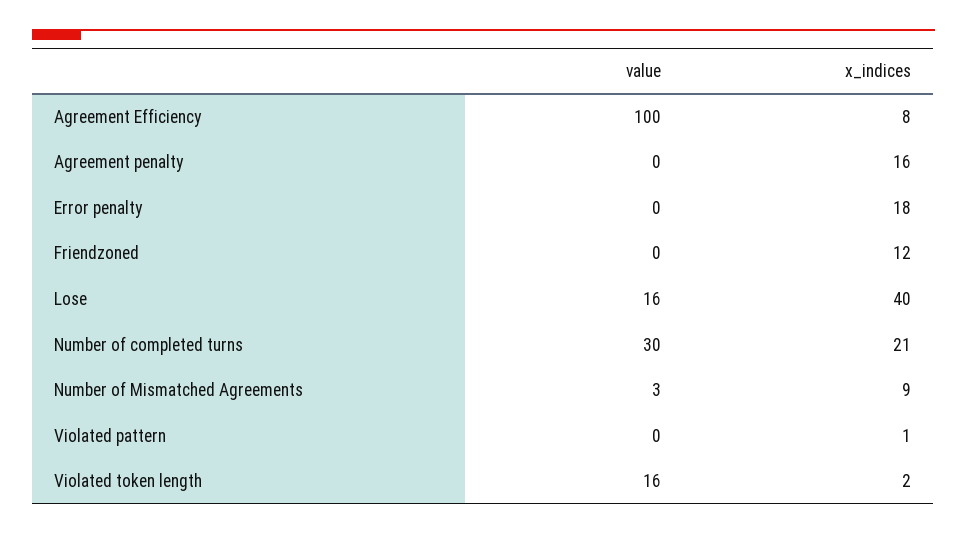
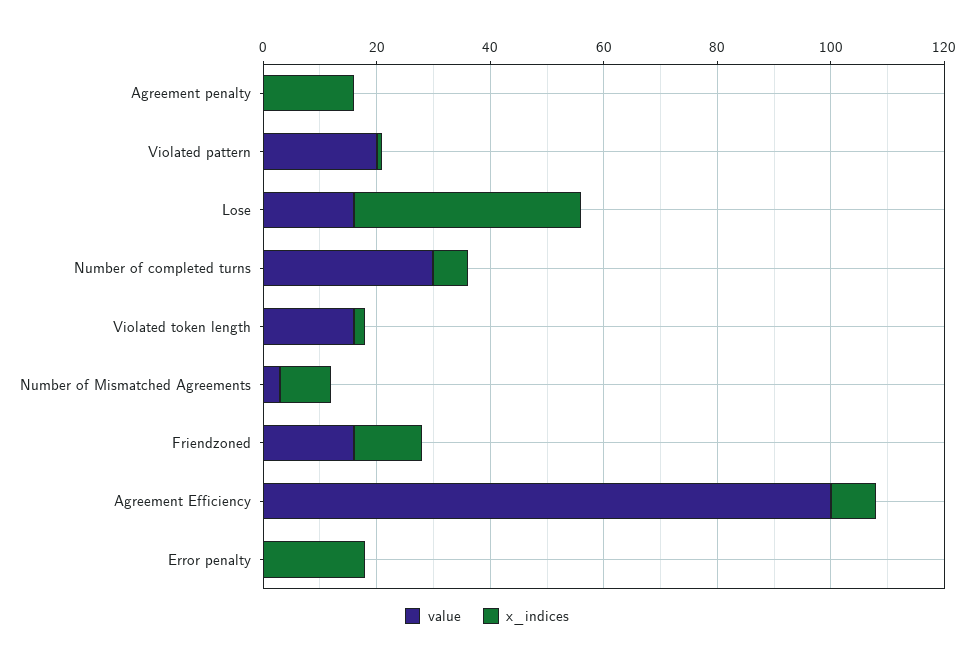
value, Friendzoned: 0 -> 15
x_indices, Number of completed turns: 21 -> 5
value, Violated pattern: 0 -> 20

